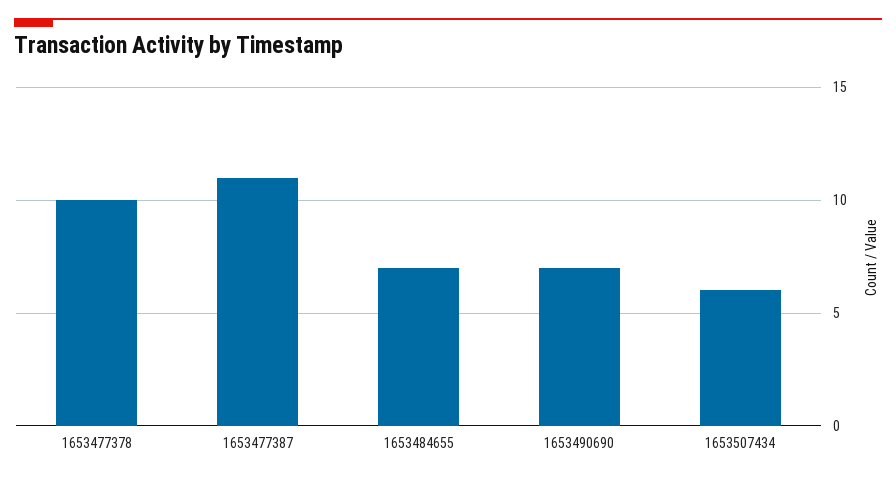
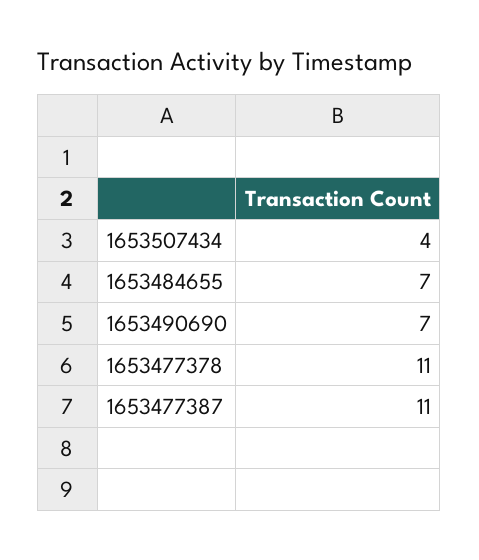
1653477378: 10 -> 11
1653507434: 6 -> 4

